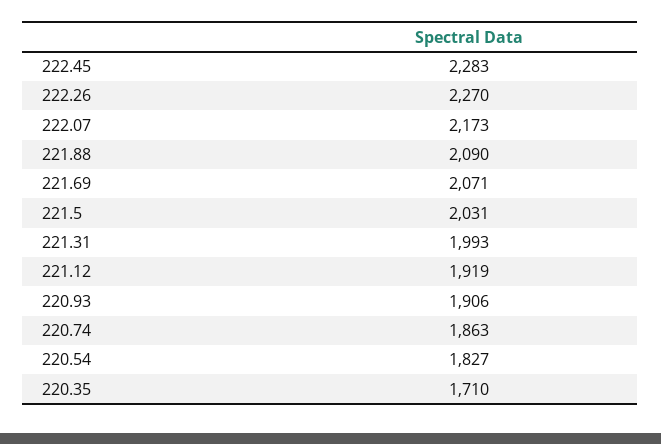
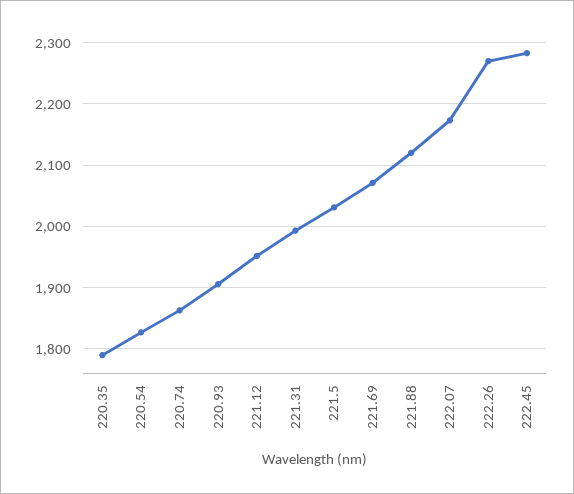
221.88: 2090 -> 2120
221.12: 1919 -> 1950
220.35: 1710 -> 1790

